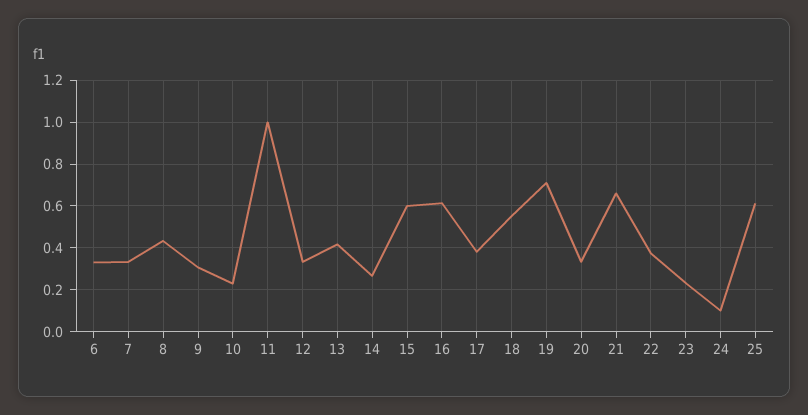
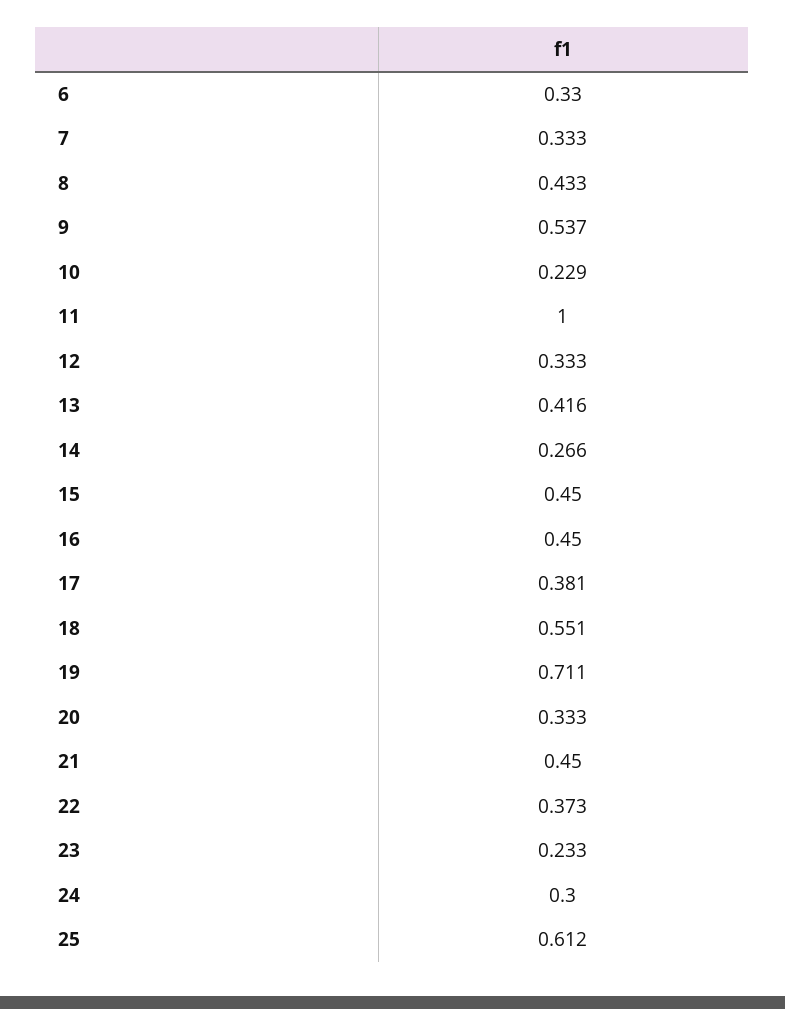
9: 0.3 -> 0.537
15: 0.6 -> 0.45
16: 0.6 -> 0.45
21: 0.65 -> 0.45
24: 0.1 -> 0.3

